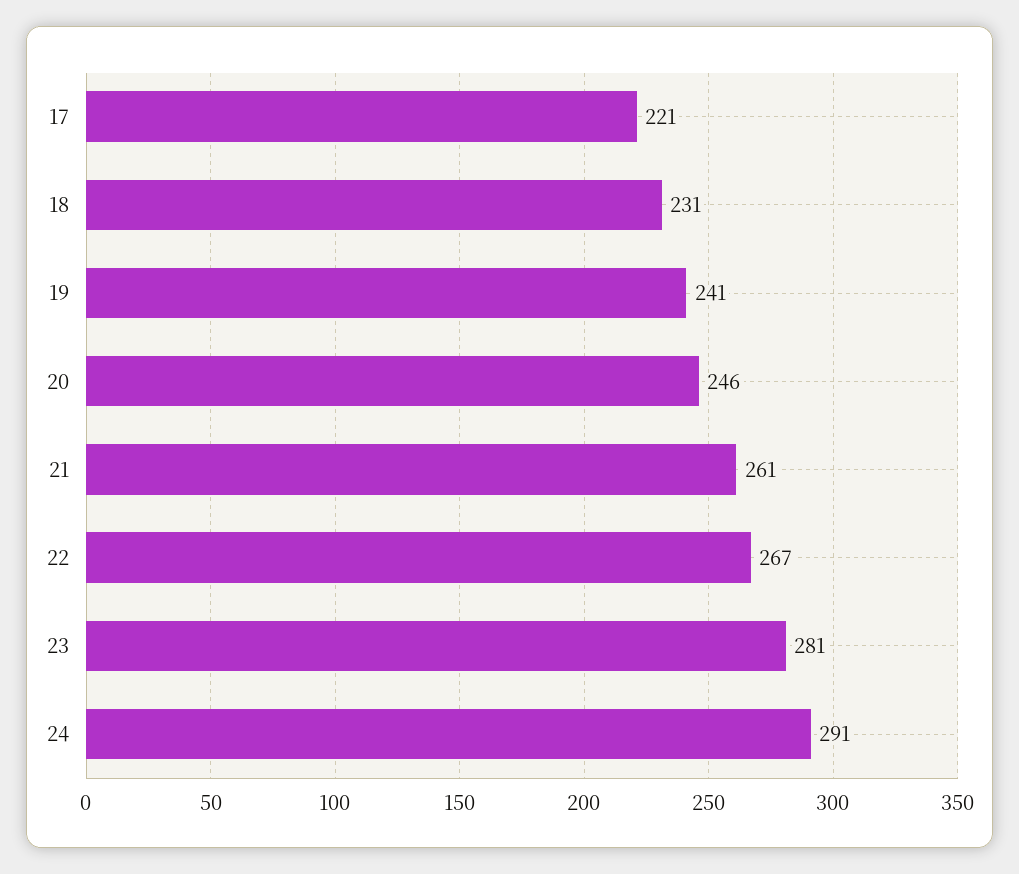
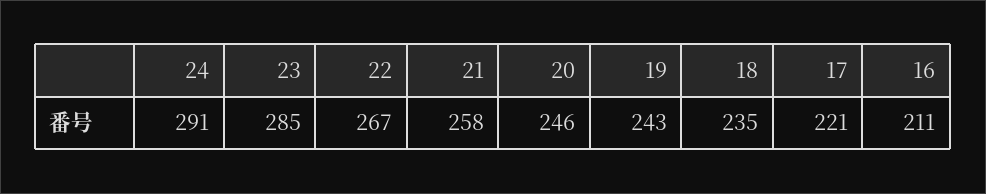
18: 231 -> 235
19: 241 -> 243
21: 261 -> 258
23: 281 -> 285
16: none -> 211

